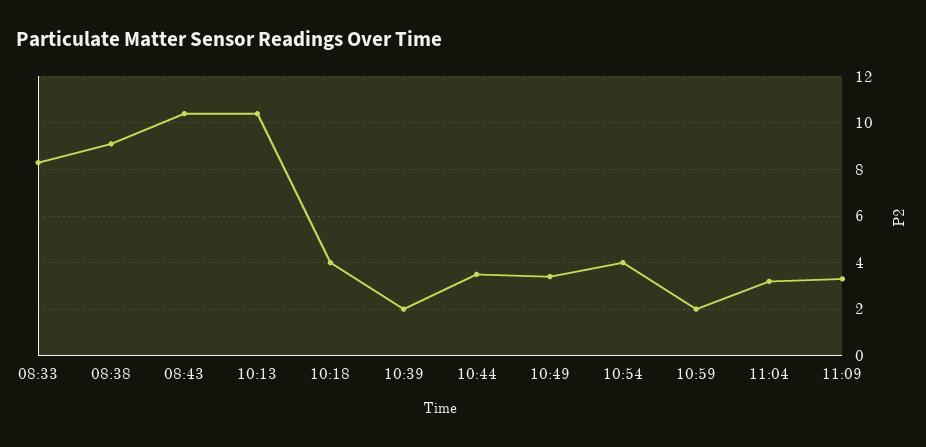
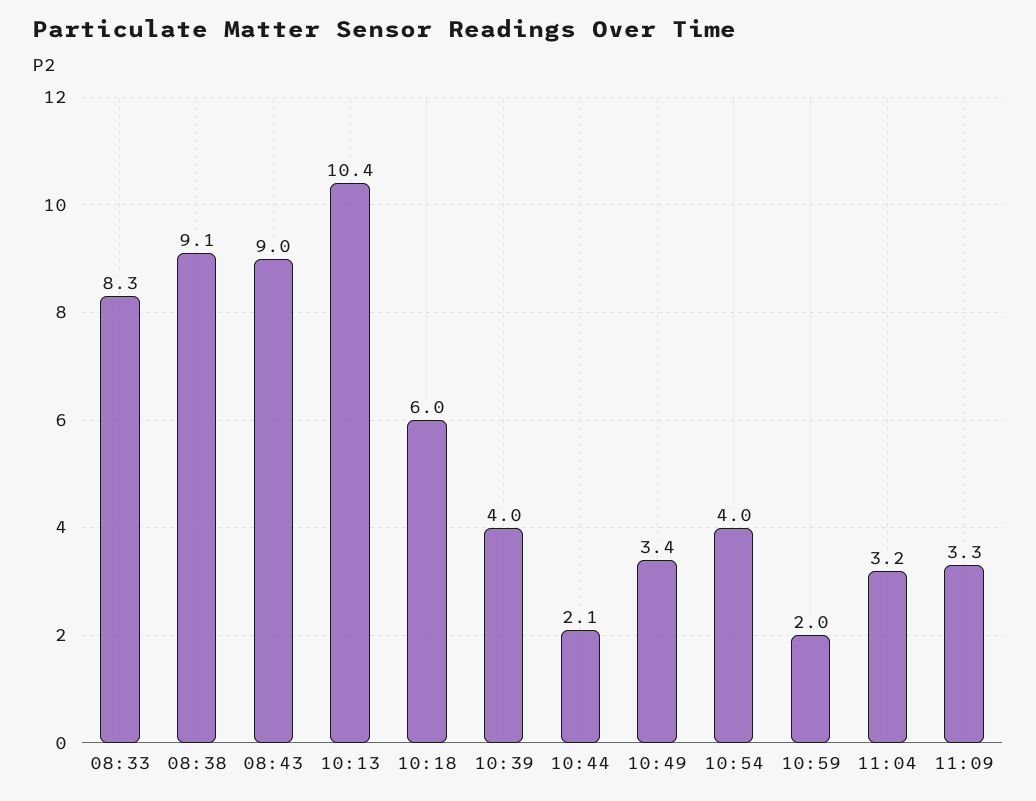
08:43: 10.5 -> 9
10:18: 4 -> 6
10:39: 2 -> 4
10:44: 3.5 -> 2.1

